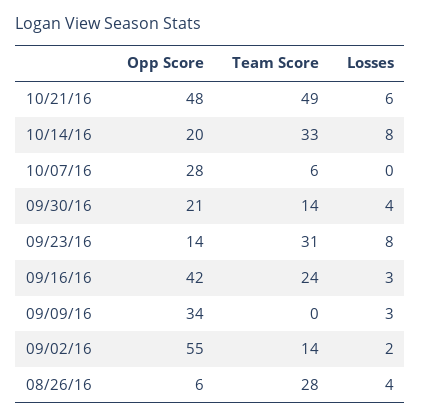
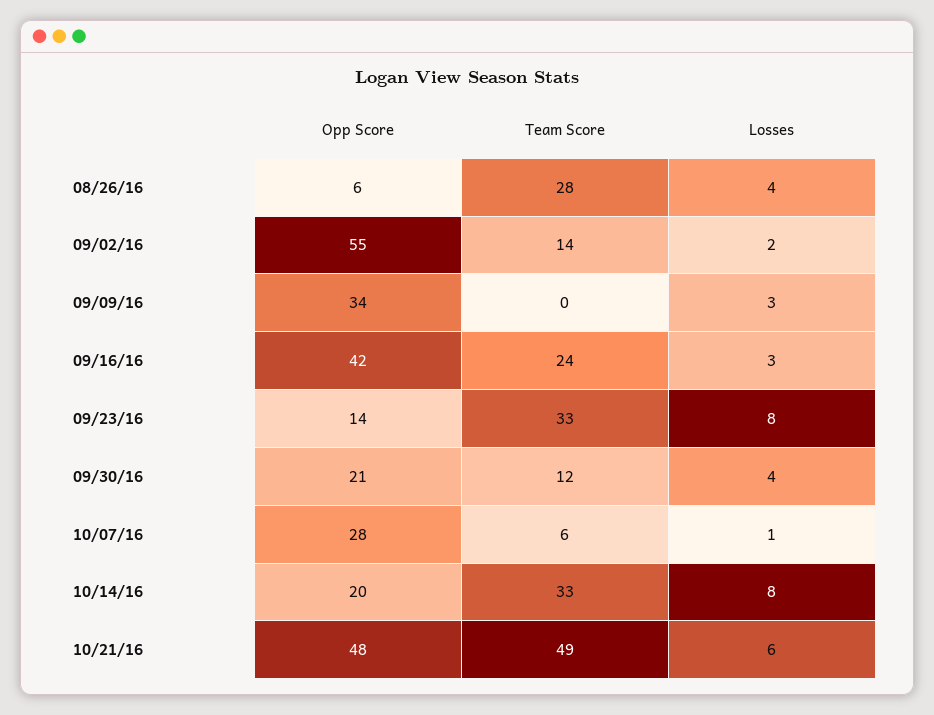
Losses, 10/07/16: 0 -> 1
Team Score, 09/30/16: 14 -> 12
Team Score, 09/23/16: 31 -> 33

